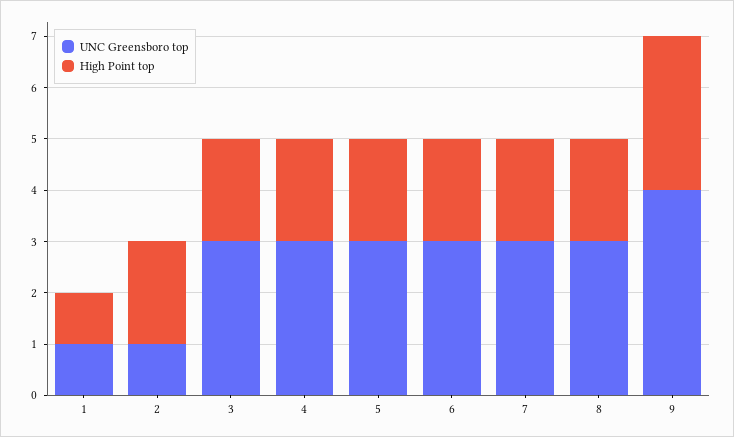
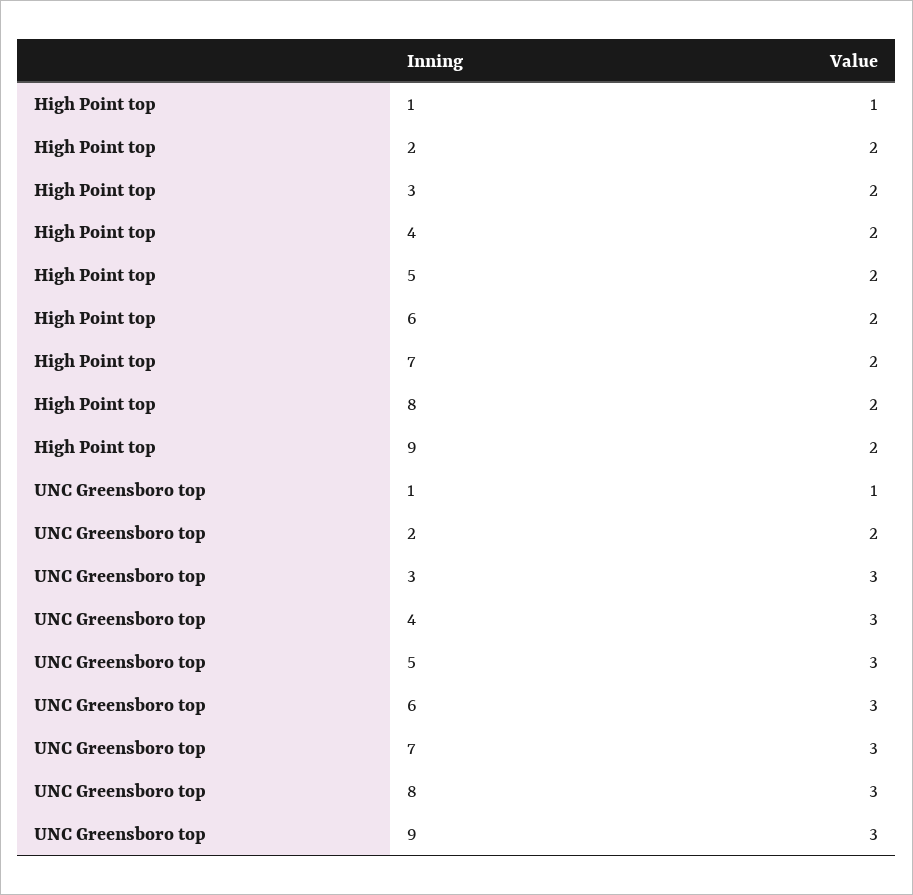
UNC Greensboro top, 2: 1 -> 2
UNC Greensboro top, 9: 4 -> 3
High Point top, 9: 3 -> 2

